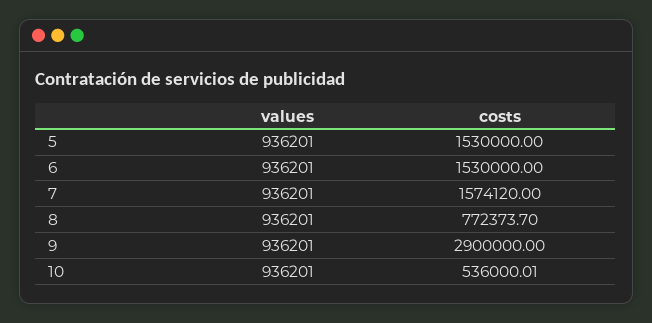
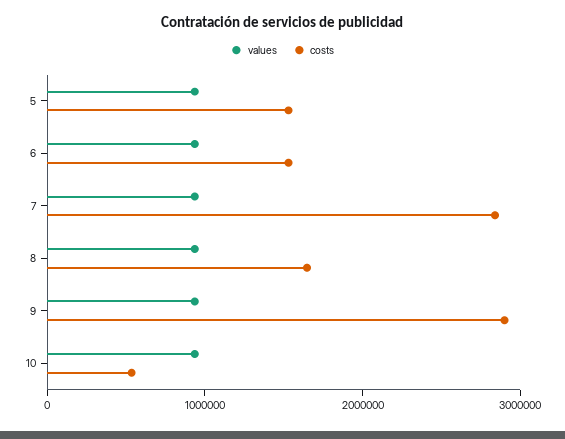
costs, 7: 1574120 -> 2800000
costs, 8: 772373.7 -> 1600000

